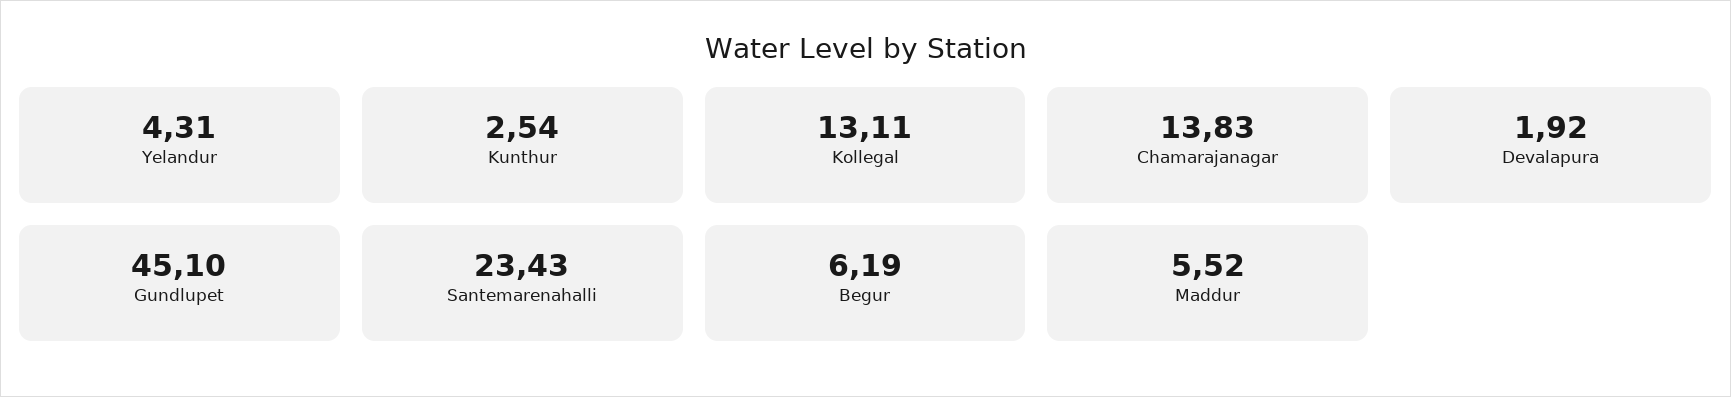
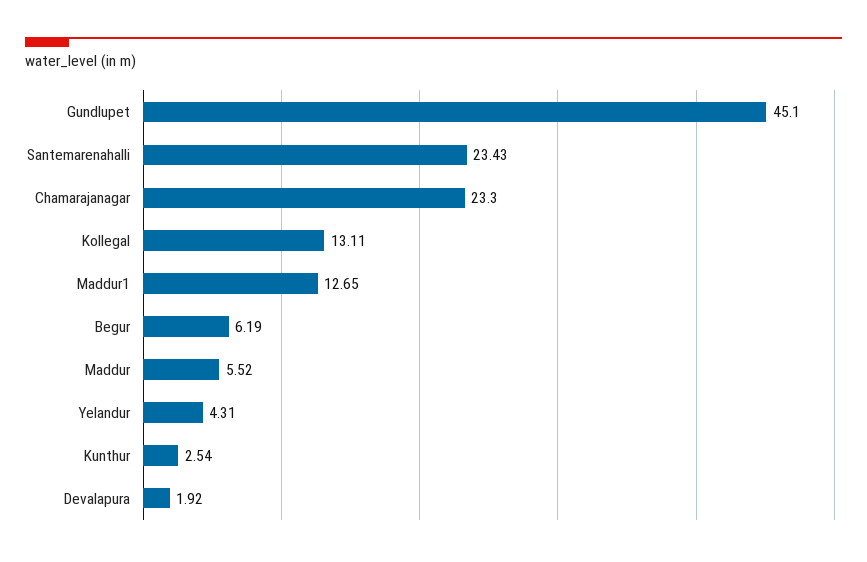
Chamarajanagar: 13.83 -> 23.3
Maddur1: none -> 12.65

